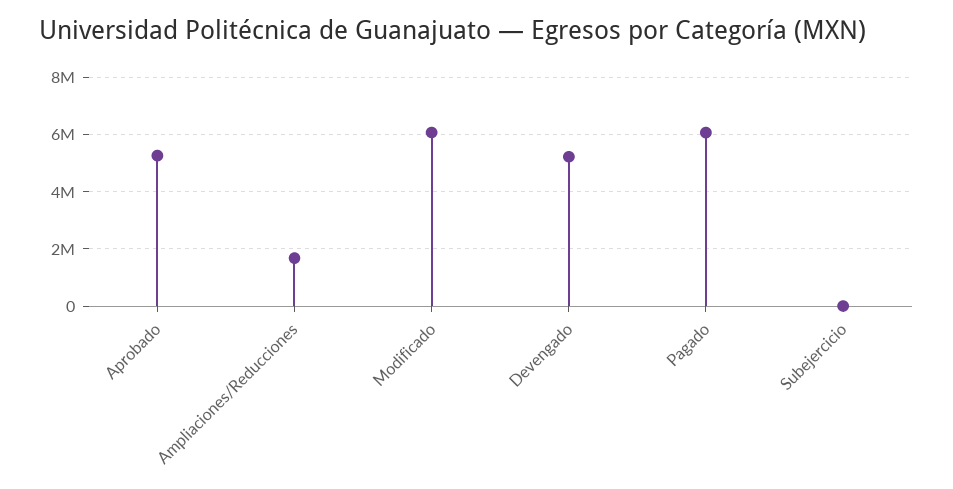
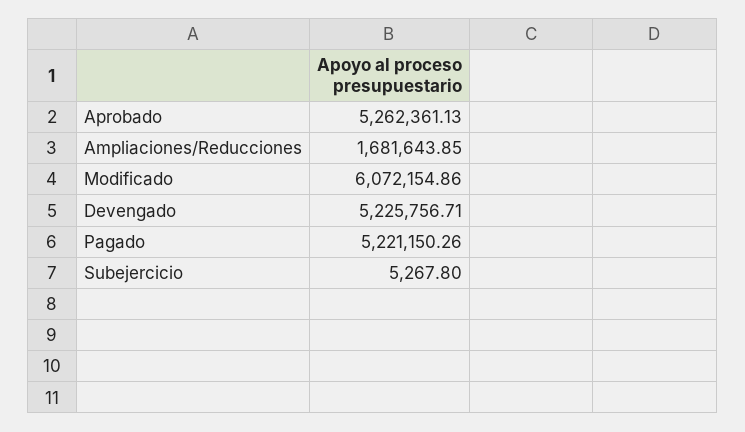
Pagado: 6000000 -> 5221150.26

